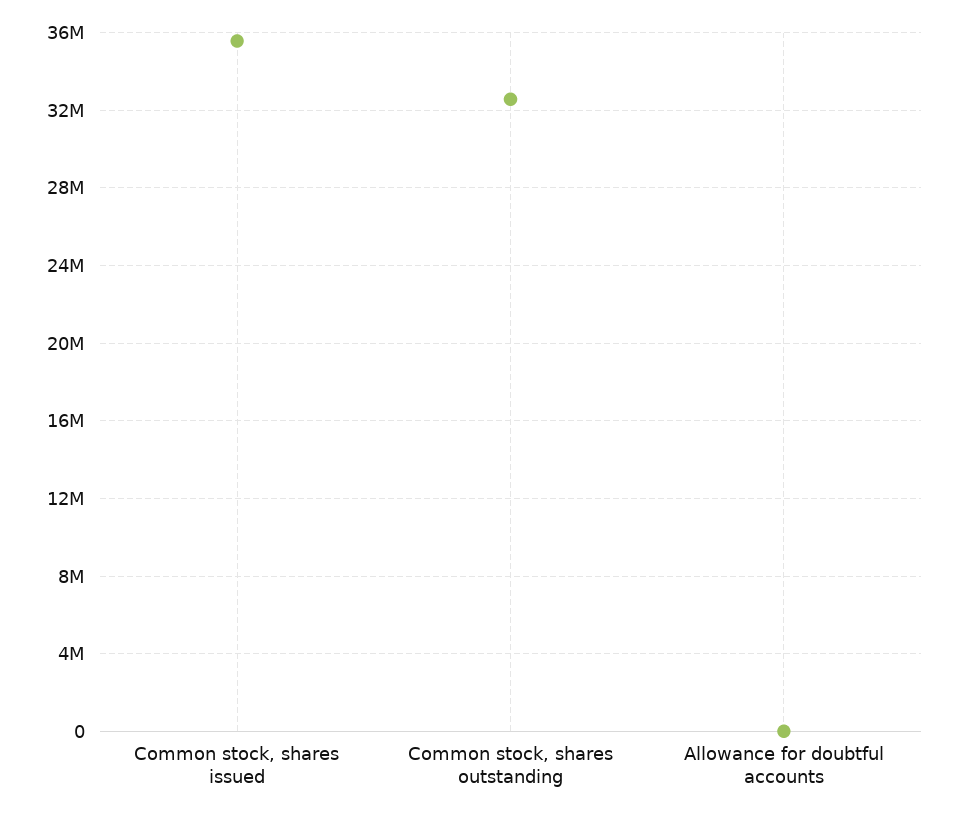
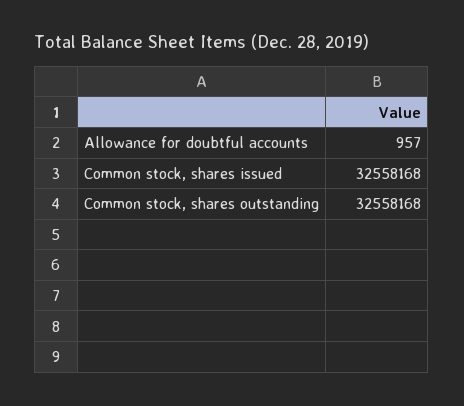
Common stock, shares issued: 35500000 -> 32558168

